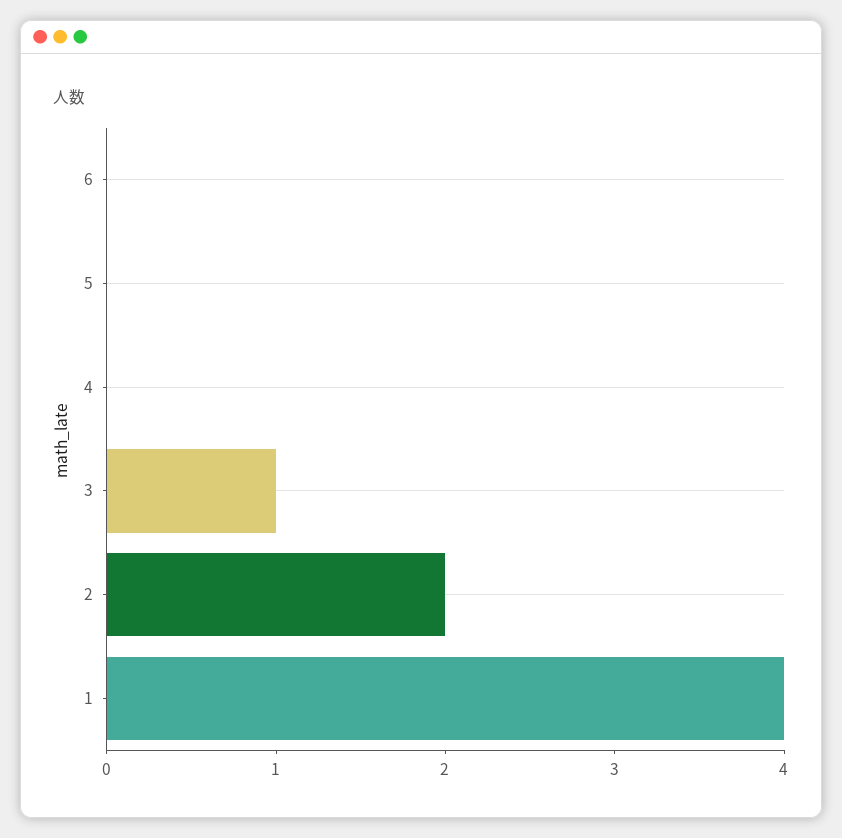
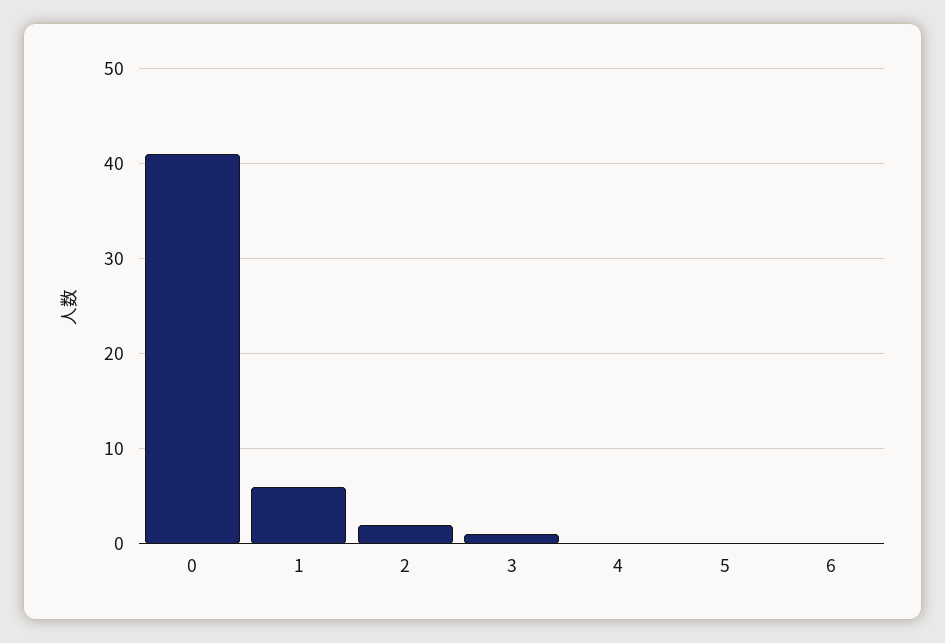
1: 4 -> 6
0: none -> 41

